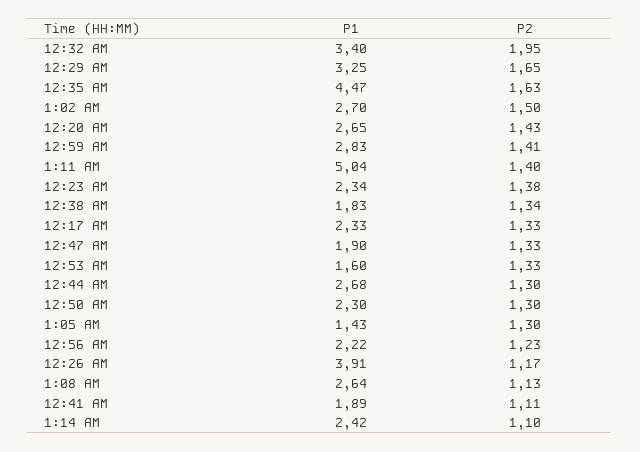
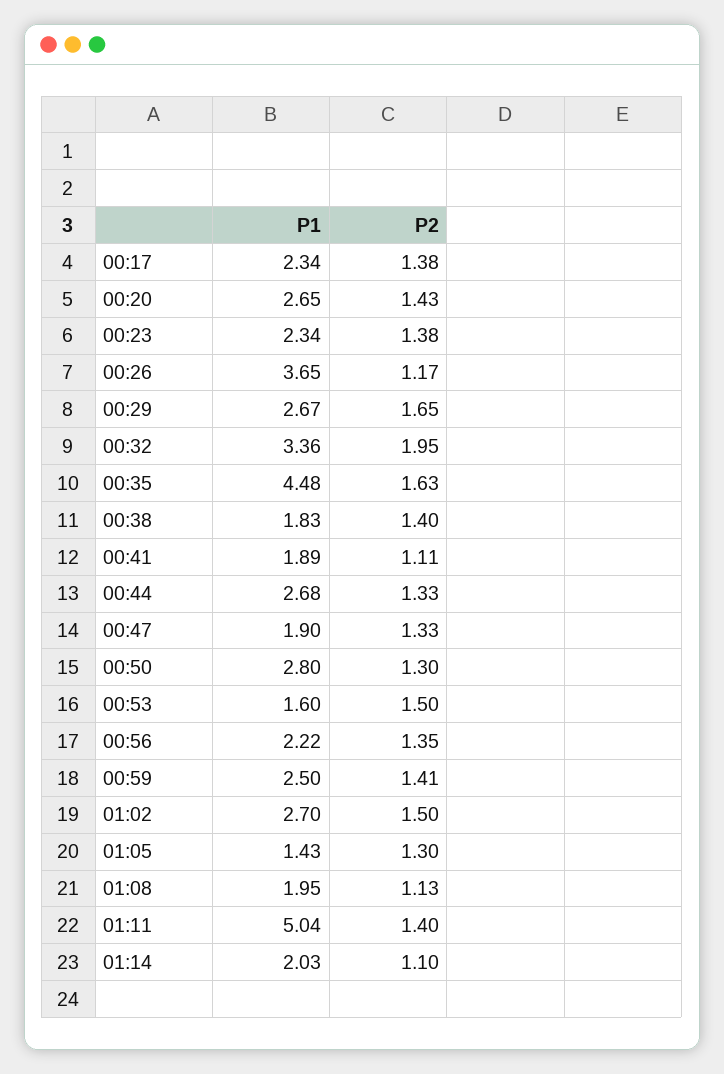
P1, 12:32 AM: 3.4 -> 3.36
P1, 12:29 AM: 3.25 -> 2.67
P1, 12:35 AM: 4.47 -> 4.48
P1, 12:59 AM: 2.83 -> 2.5
P2, 12:38 AM: 1.34 -> 1.4
P1, 12:17 AM: 2.33 -> 2.34
P2, 12:17 AM: 1.33 -> 1.38
P2, 12:53 AM: 1.33 -> 1.5
P2, 12:44 AM: 1.3 -> 1.33
P1, 12:50 AM: 2.3 -> 2.8
P2, 12:56 AM: 1.23 -> 1.35
P1, 12:26 AM: 3.91 -> 3.65
P1, 1:08 AM: 2.64 -> 1.95
P1, 1:14 AM: 2.42 -> 2.03

